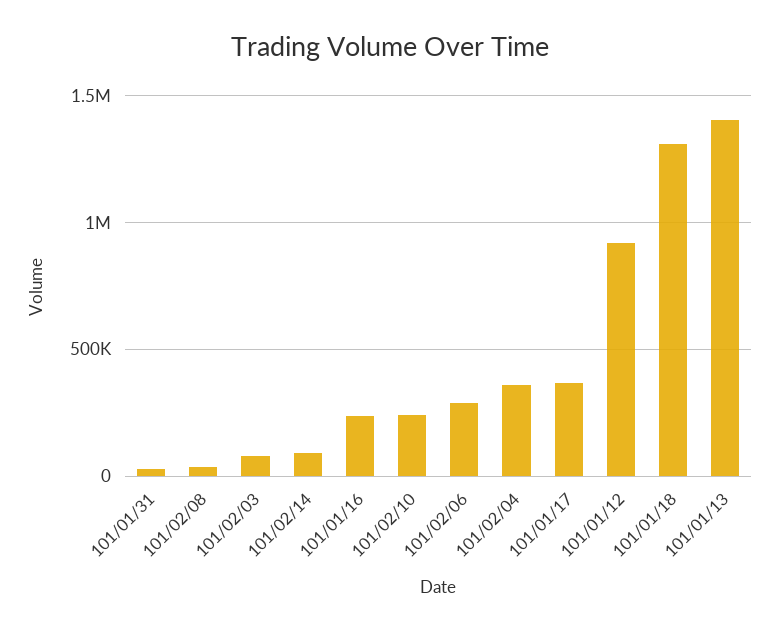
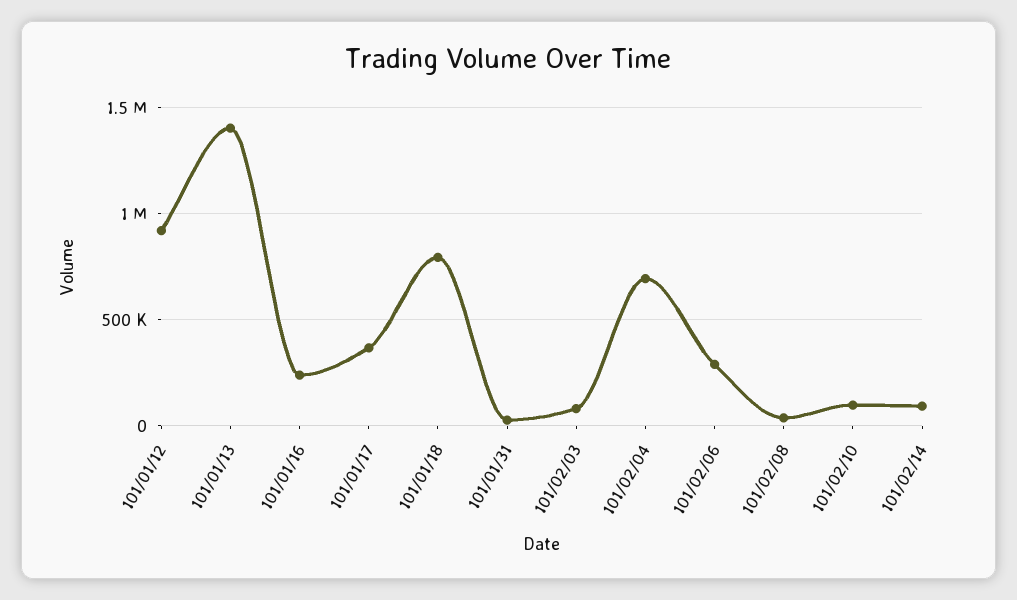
101/02/10: 250000 -> 100000
101/02/04: 350000 -> 700000
101/01/18: 1300000 -> 800000

